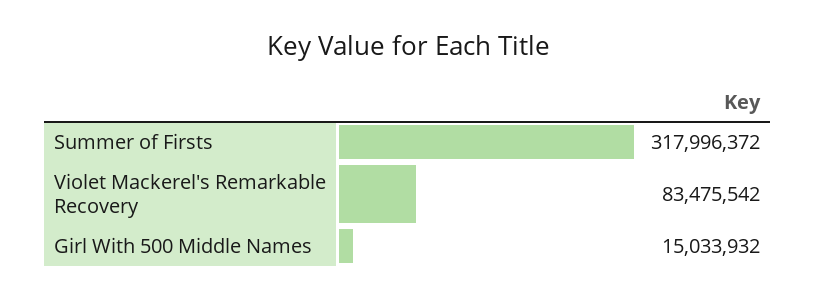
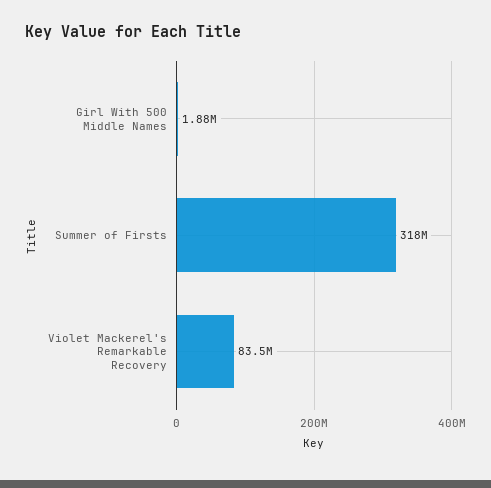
Girl With 500 Middle Names: 15033932 -> 1880000

